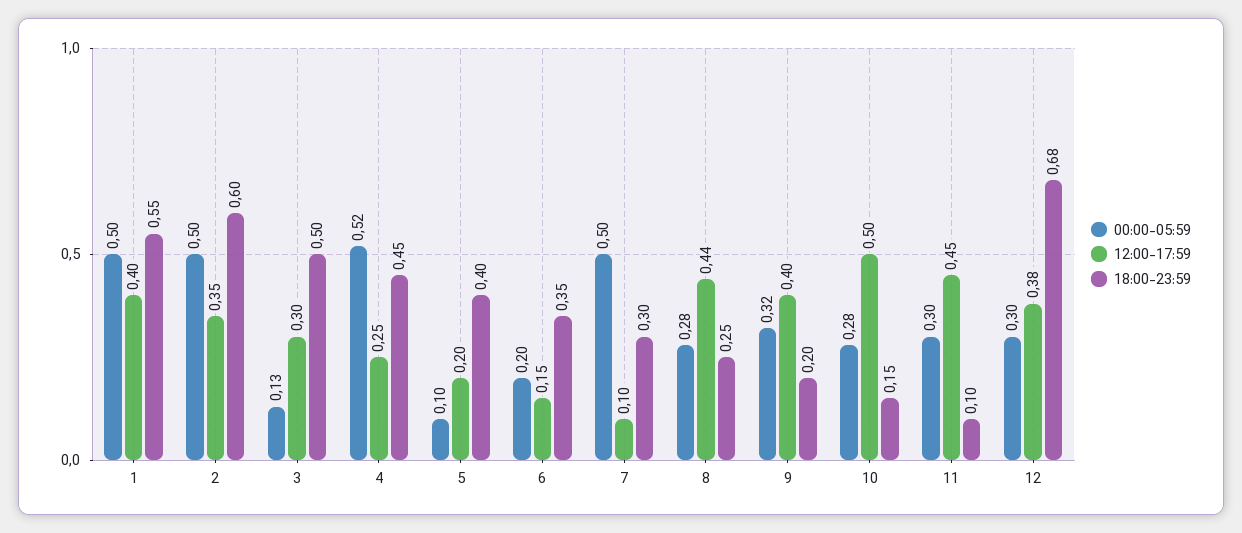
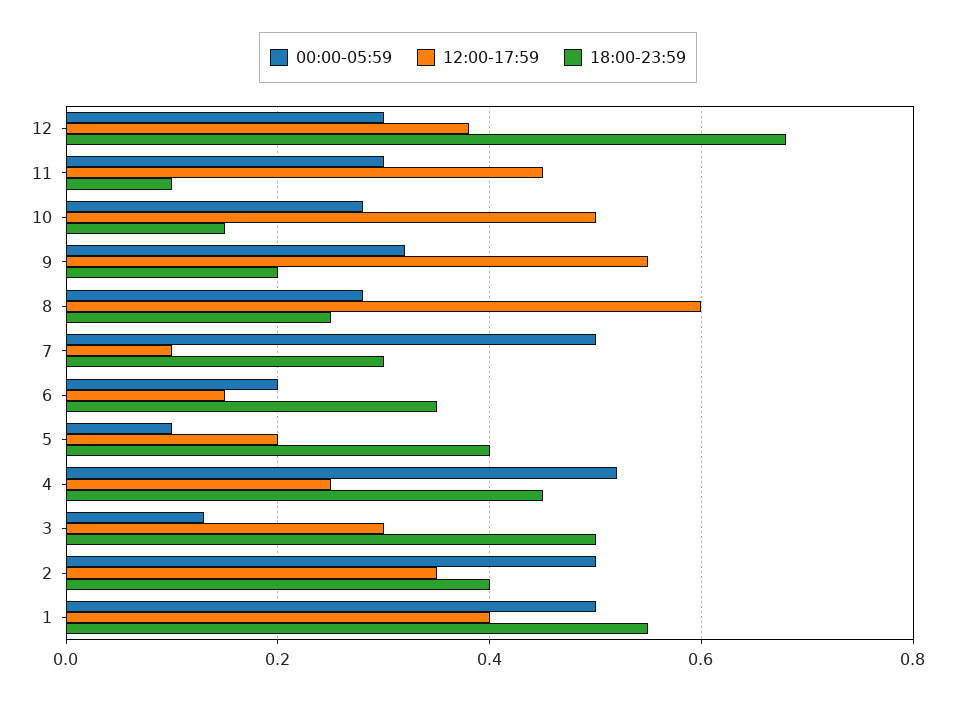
18:00-23:59, 2: 0.6 -> 0.4
12:00-17:59, 8: 0.44 -> 0.6
12:00-17:59, 9: 0.4 -> 0.55

